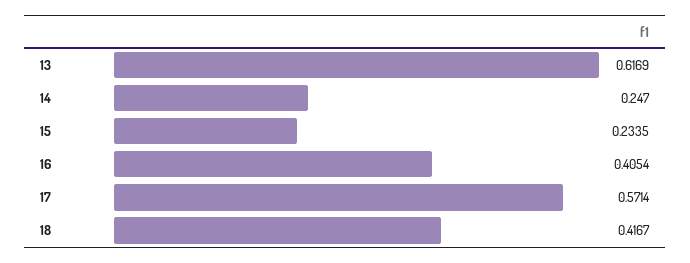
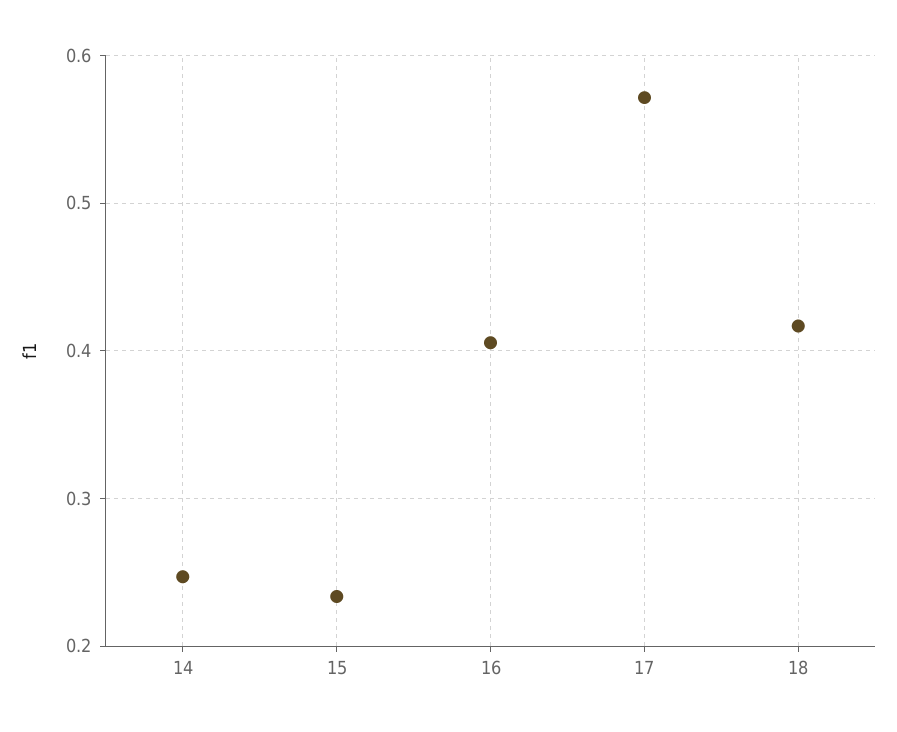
13: 0.6169 -> none

